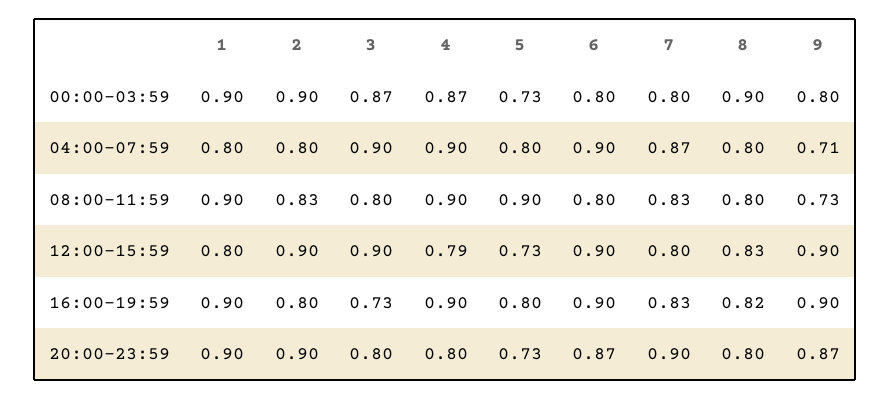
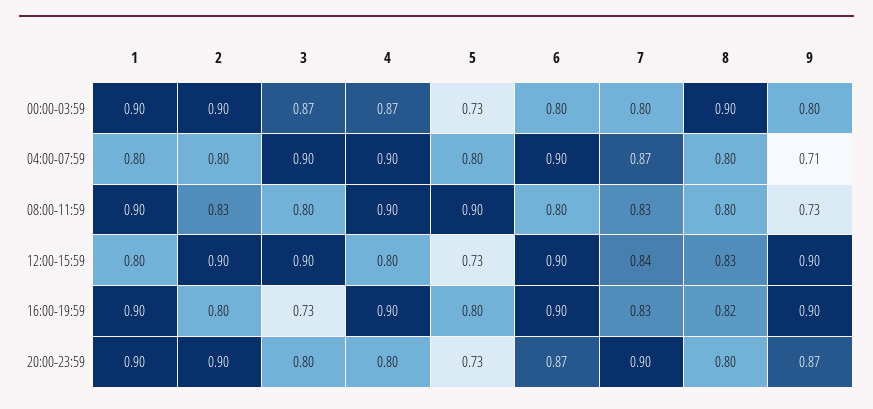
4, 12:00-15:59: 0.79 -> 0.8
7, 12:00-15:59: 0.8 -> 0.84

